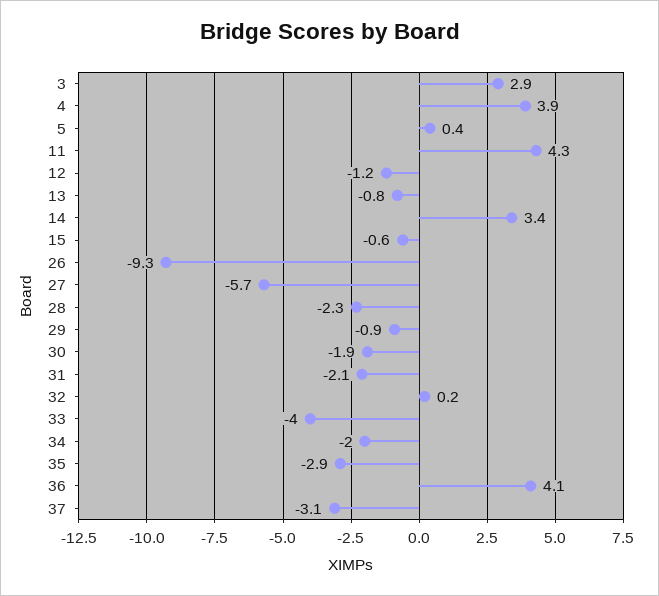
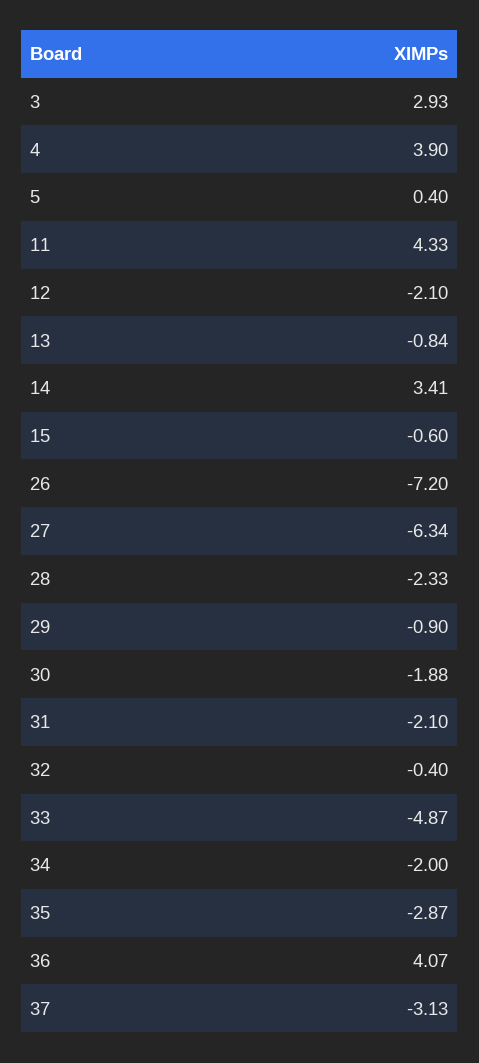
12: -1.2 -> -2.1
26: -9.3 -> -7.2
27: -5.7 -> -6.34
32: 0.2 -> -0.4
33: -4 -> -4.87

